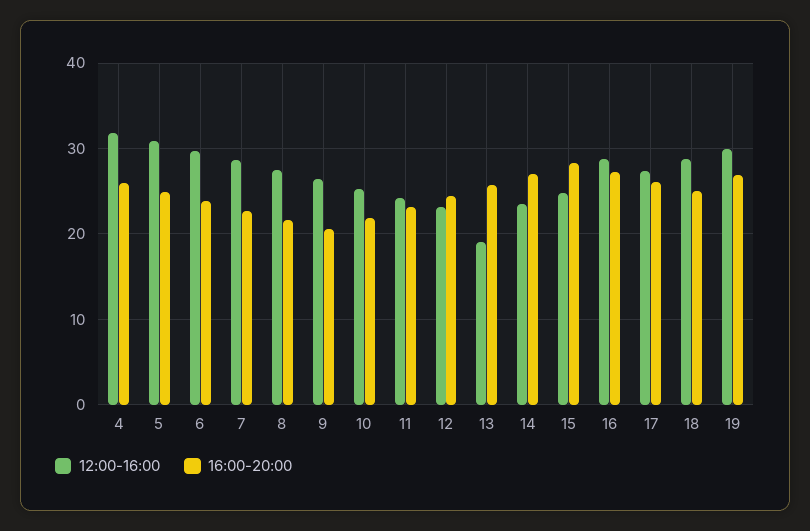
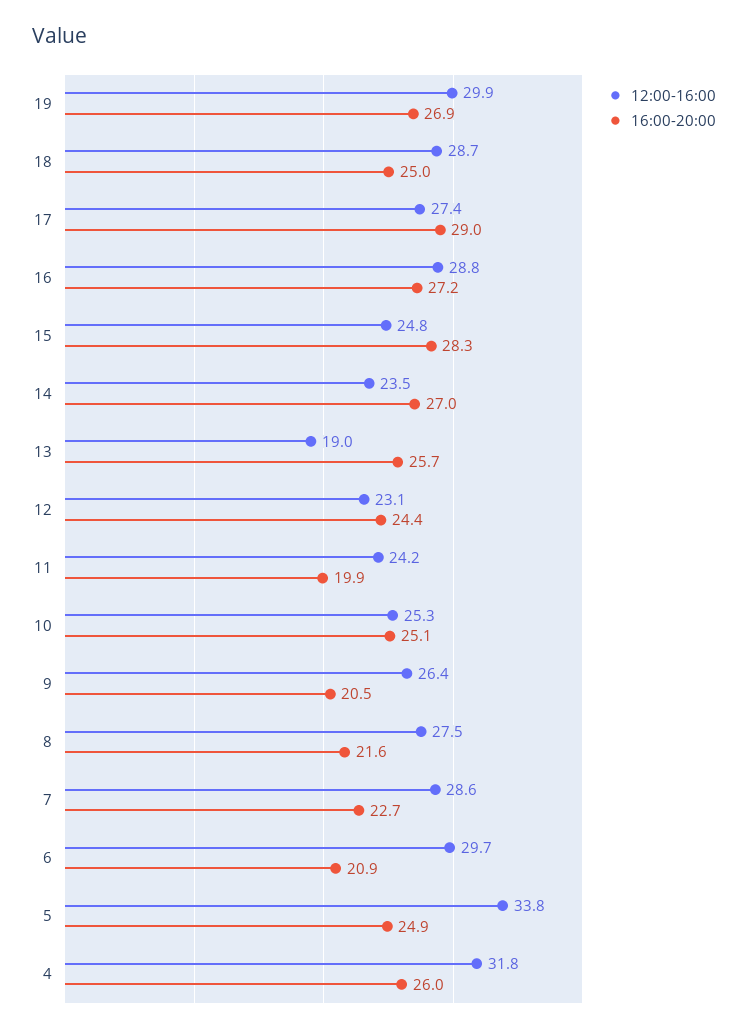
12:00-16:00, 5: 31 -> 33.8
16:00-20:00, 6: 24 -> 20.9
16:00-20:00, 10: 22 -> 25.1
16:00-20:00, 11: 23 -> 19.9
16:00-20:00, 17: 26 -> 29

